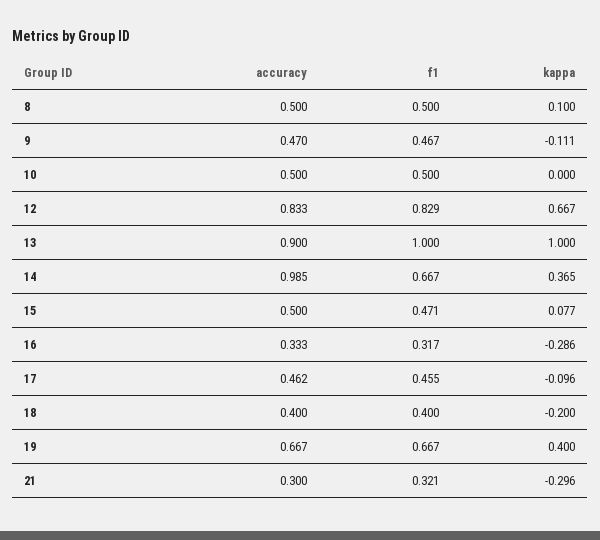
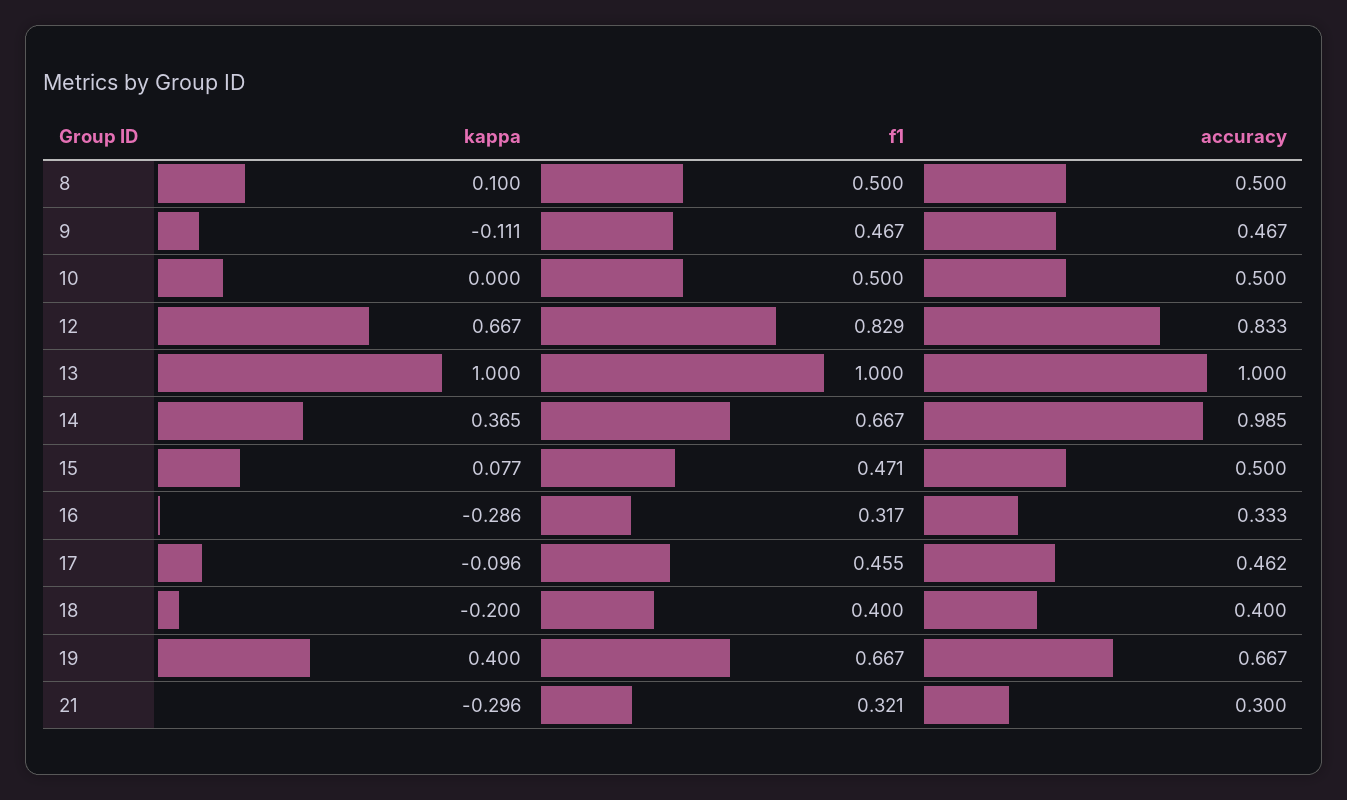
accuracy, 9: 0.47 -> 0.467
accuracy, 13: 0.9 -> 1

